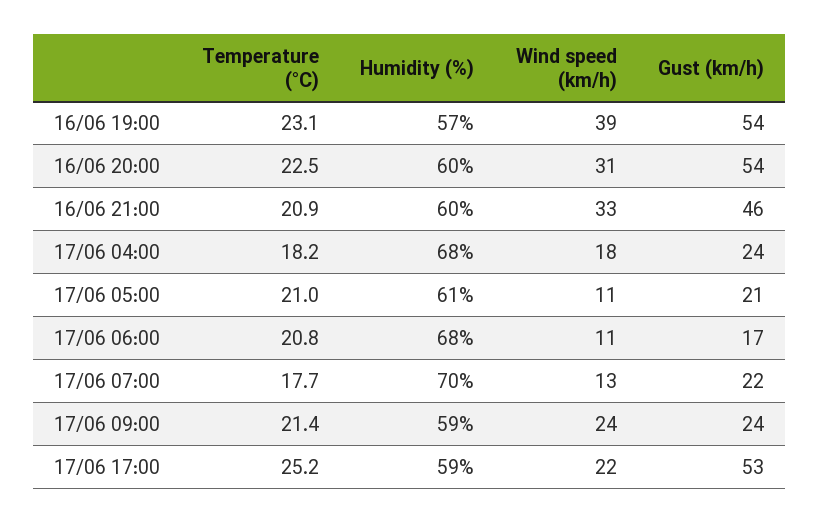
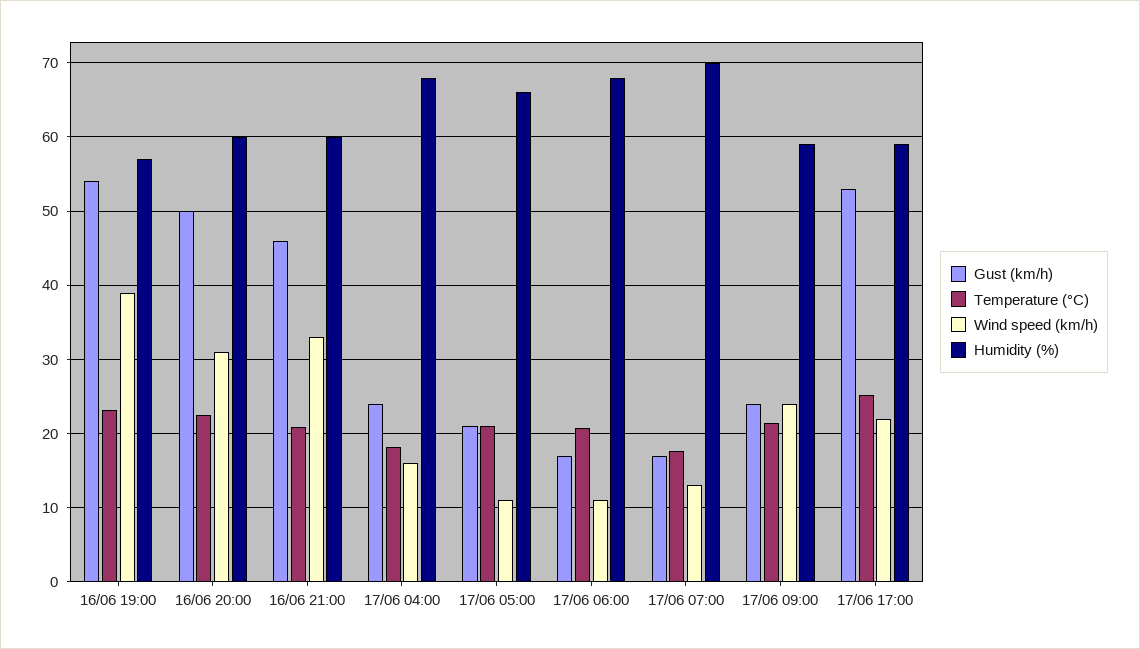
Gust (km/h), 16/06 20:00: 54 -> 50
Wind speed (km/h), 17/06 04:00: 18 -> 16
Humidity (%), 17/06 05:00: 61 -> 66
Gust (km/h), 17/06 07:00: 22 -> 17

